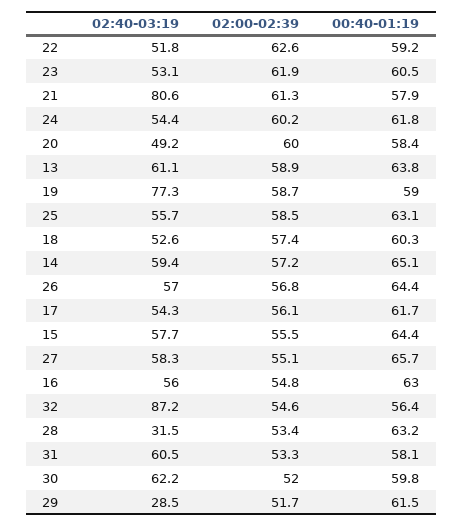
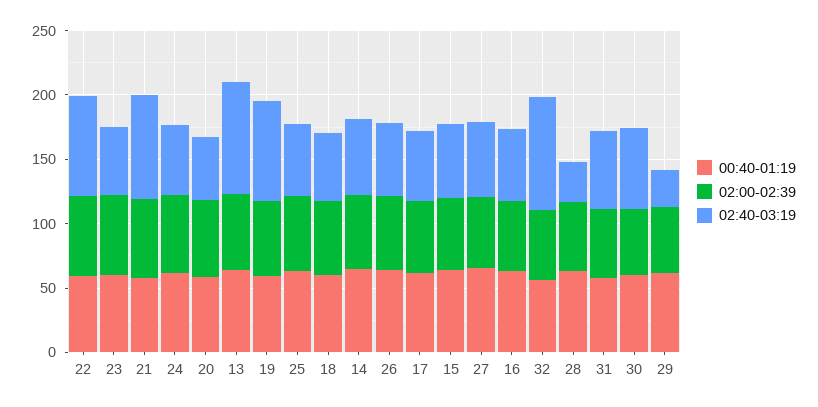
02:40-03:19, 22: 51.8 -> 80
02:40-03:19, 13: 61.1 -> 90

